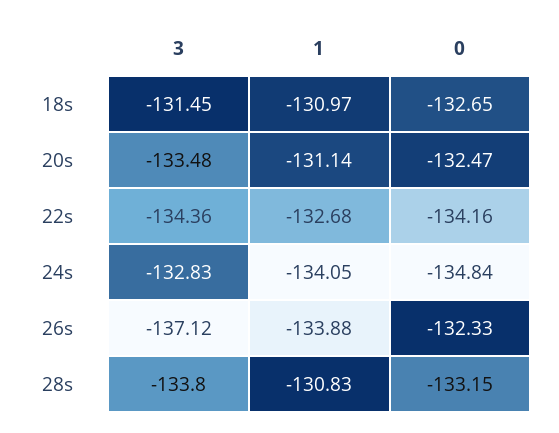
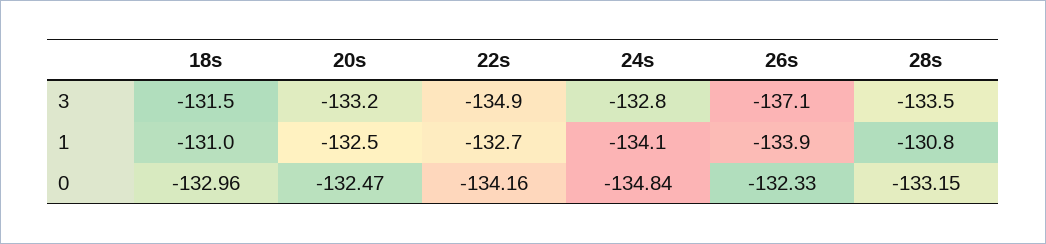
0, 18s: -132.65 -> -132.96
3, 20s: -133.48 -> -133.2
1, 20s: -131.14 -> -132.5
3, 22s: -134.36 -> -134.9
3, 28s: -133.8 -> -133.5

